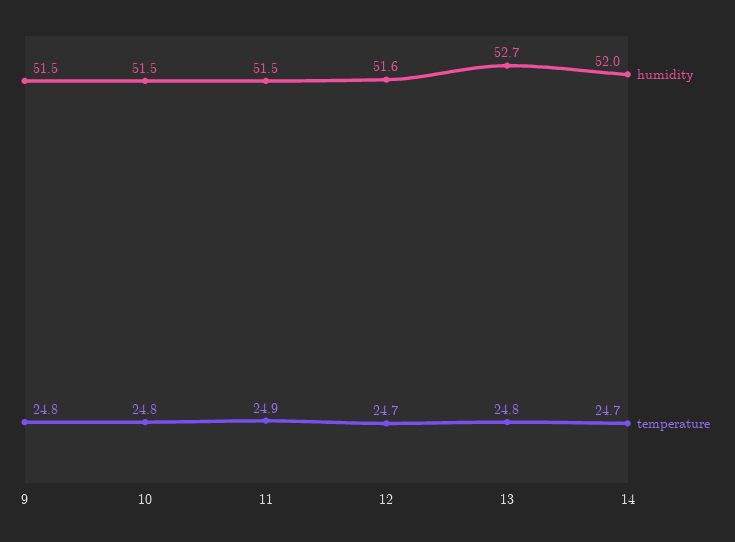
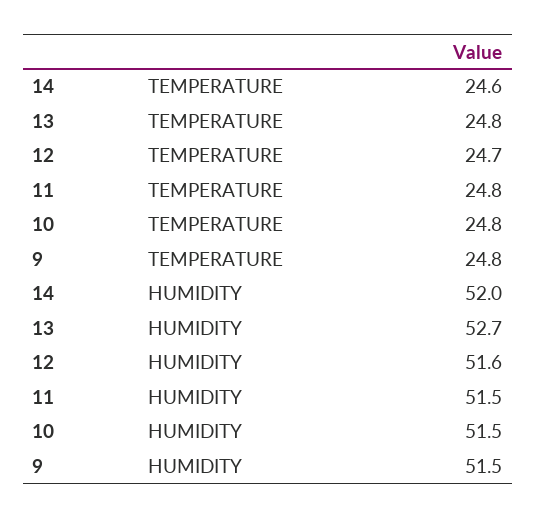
temperature, 11: 24.9 -> 24.8
temperature, 14: 24.7 -> 24.6

